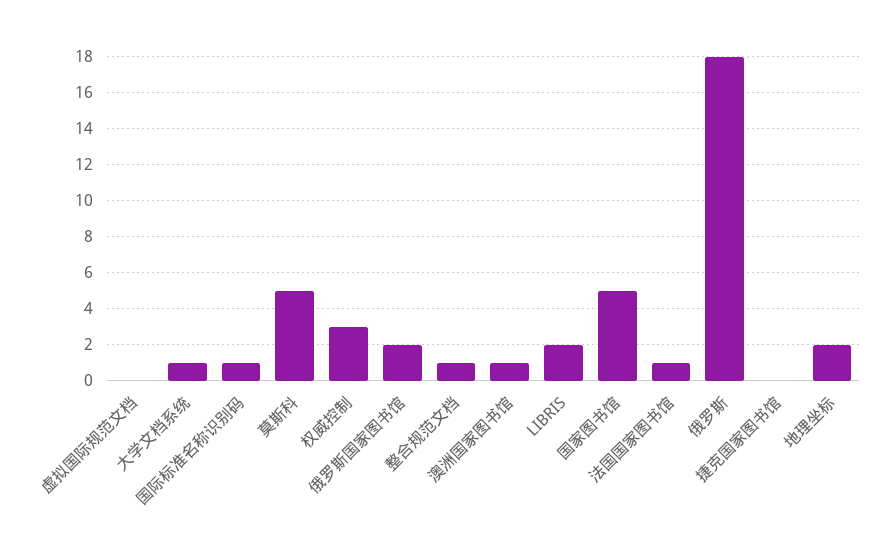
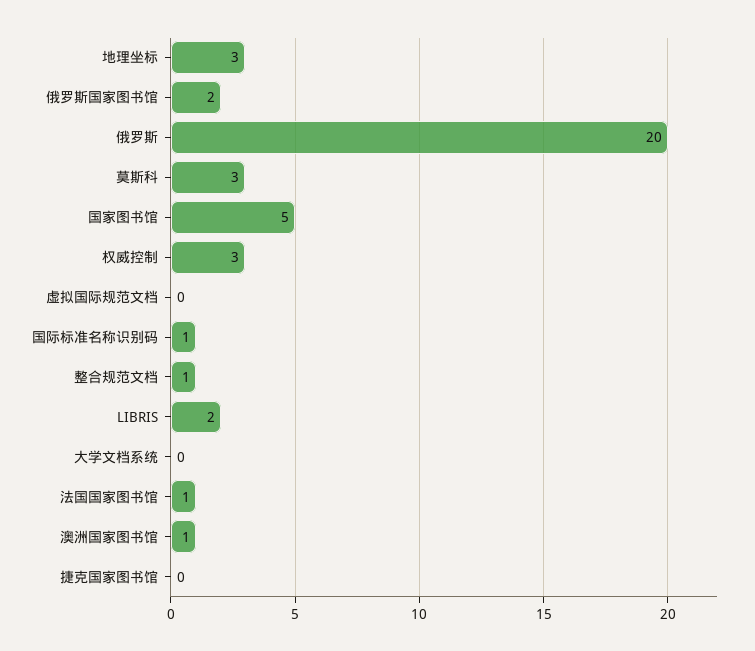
大学文档系统: 1 -> 0
莫斯科: 5 -> 3
俄罗斯: 18 -> 20
地理坐标: 2 -> 3

